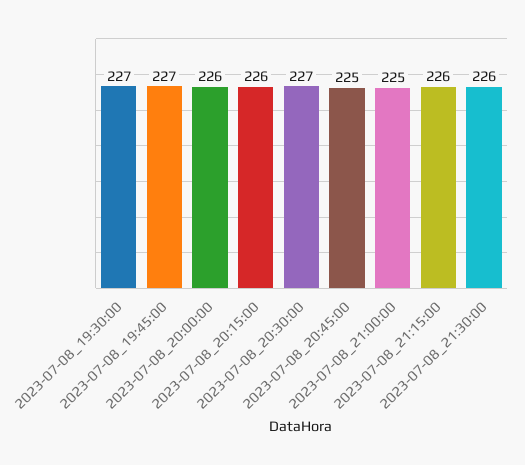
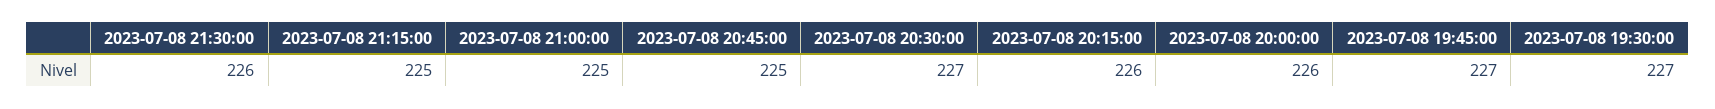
2023-07-08_21:15:00: 226 -> 225

